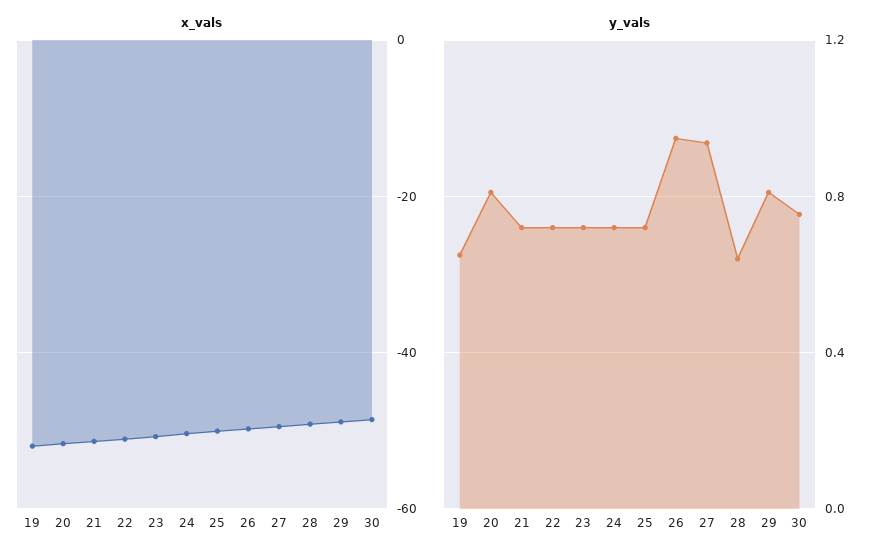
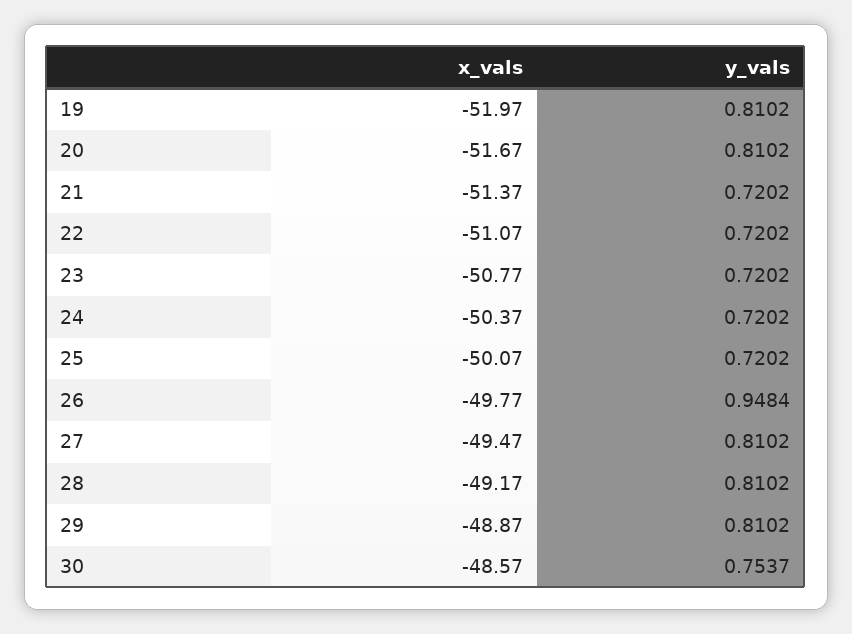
y_vals, 19: 0.65 -> 0.8102
y_vals, 27: 0.95 -> 0.8102
y_vals, 28: 0.65 -> 0.8102

